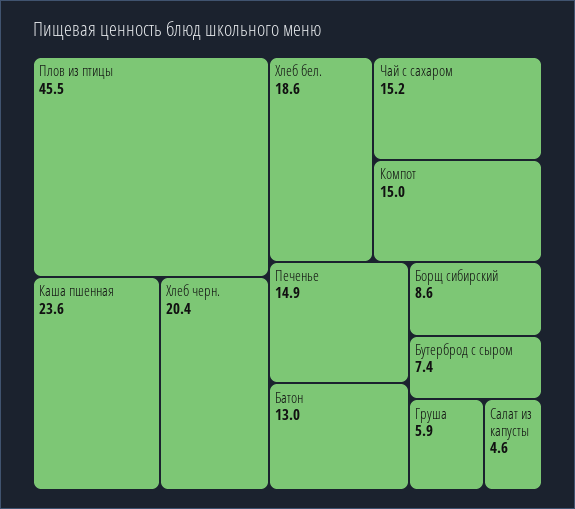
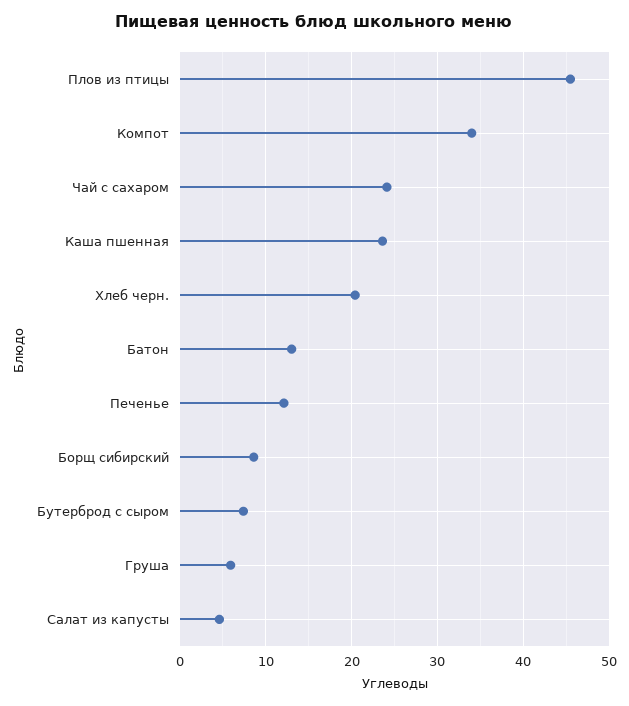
Хлеб бел.: 18.6 -> none
Чай с сахаром: 15.2 -> 24
Компот: 15 -> 34
Печенье: 14.9 -> 12

